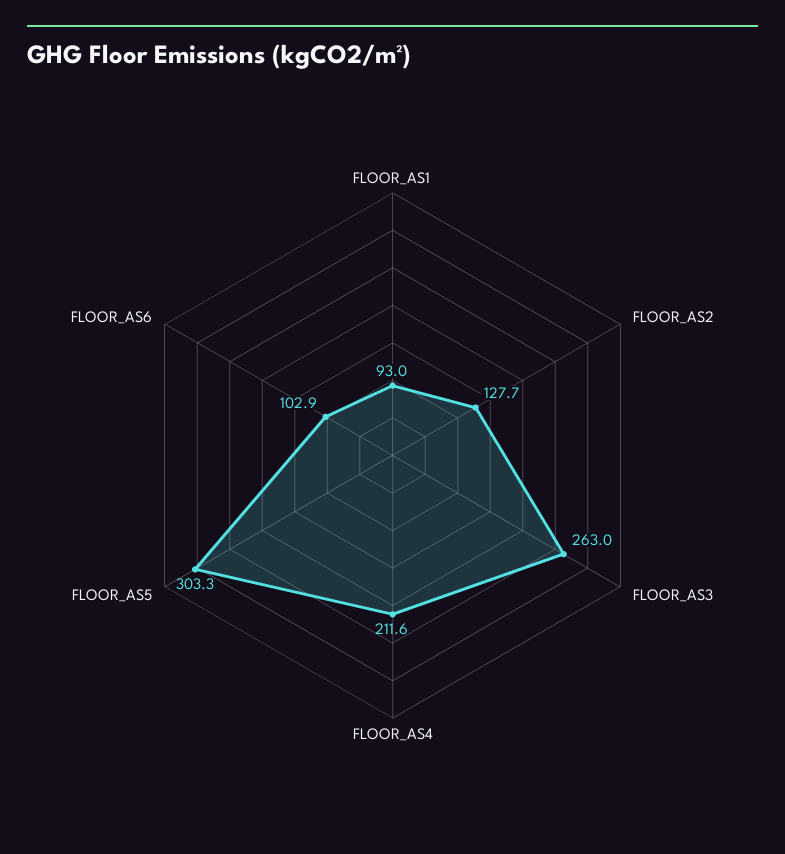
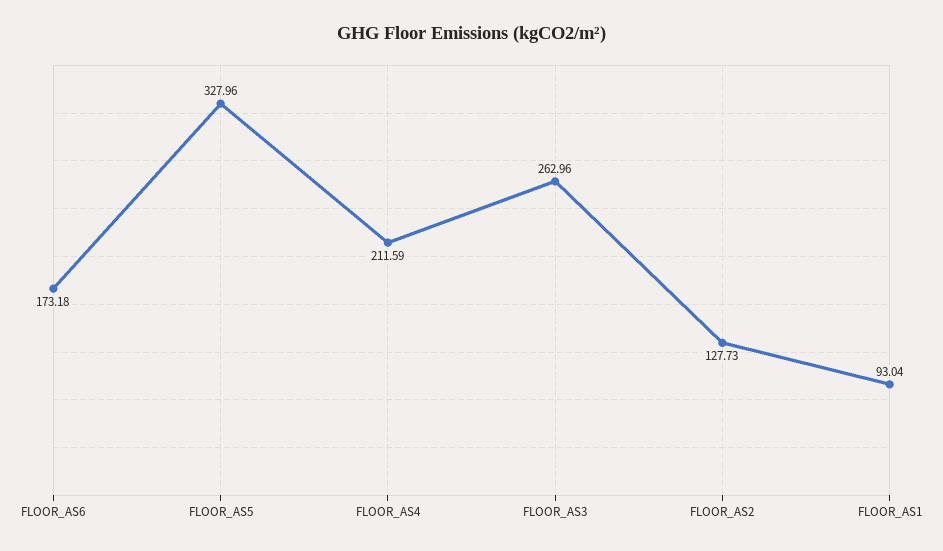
FLOOR_AS5: 303.3 -> 327.96
FLOOR_AS6: 102.9 -> 173.18

